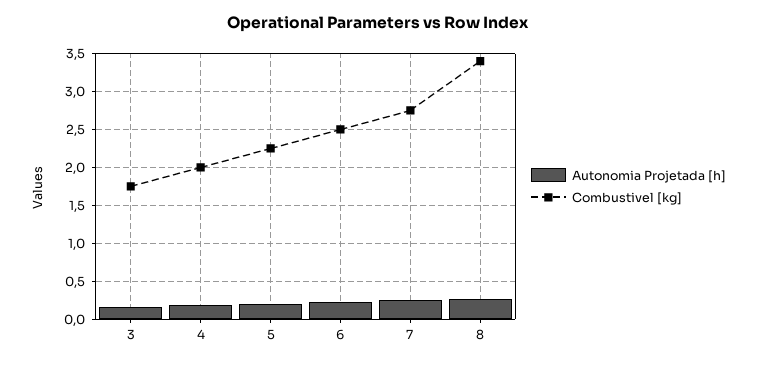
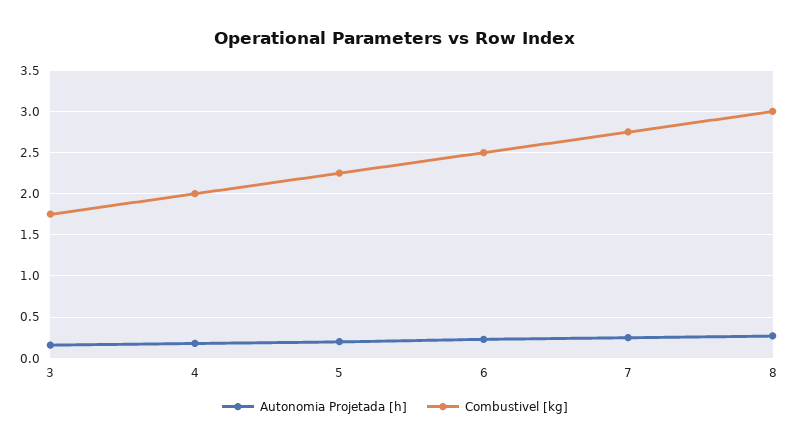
Combustivel [kg], 8: 3.4 -> 3

